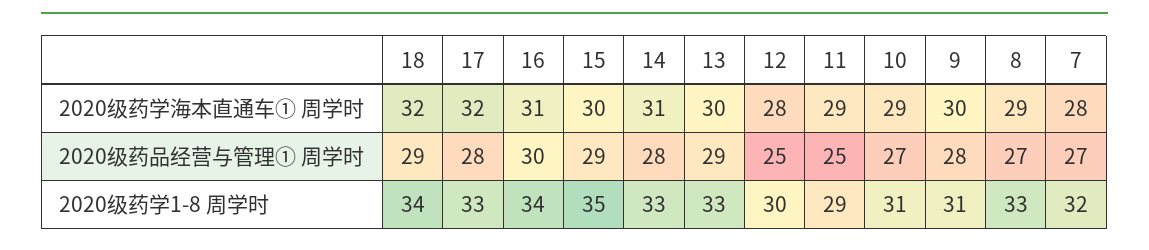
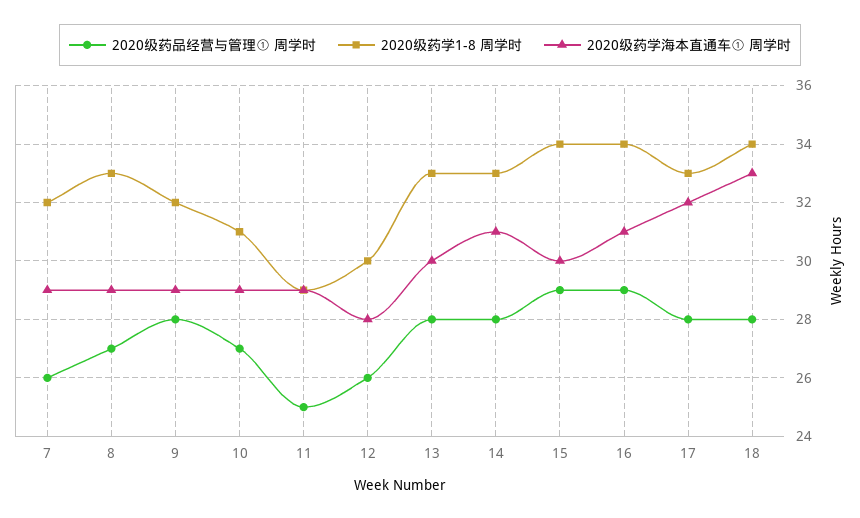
2020级药学海本直通车① 周学时, 18: 32 -> 33
2020级药学海本直通车① 周学时, 9: 30 -> 29
2020级药学海本直通车① 周学时, 7: 28 -> 29
2020级药品经营与管理① 周学时, 18: 29 -> 28
2020级药品经营与管理① 周学时, 16: 30 -> 29
2020级药品经营与管理① 周学时, 13: 29 -> 28
2020级药品经营与管理① 周学时, 12: 25 -> 26
2020级药品经营与管理① 周学时, 7: 27 -> 26
2020级药学1-8 周学时, 15: 35 -> 34
2020级药学1-8 周学时, 9: 31 -> 32

